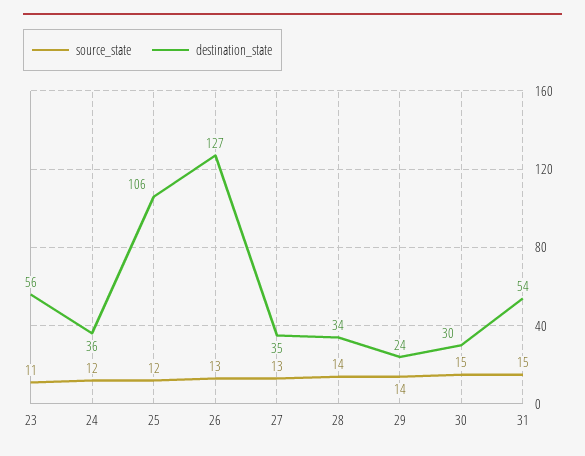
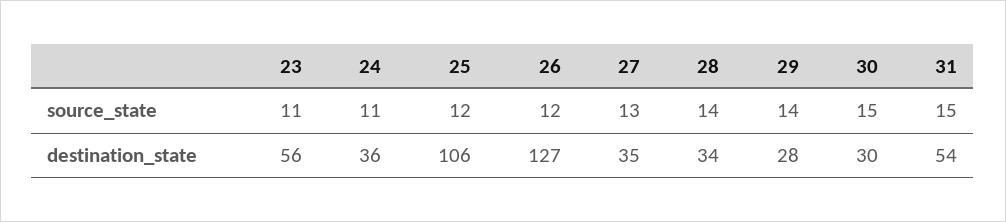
source_state, 24: 12 -> 11
source_state, 26: 13 -> 12
destination_state, 29: 24 -> 28

